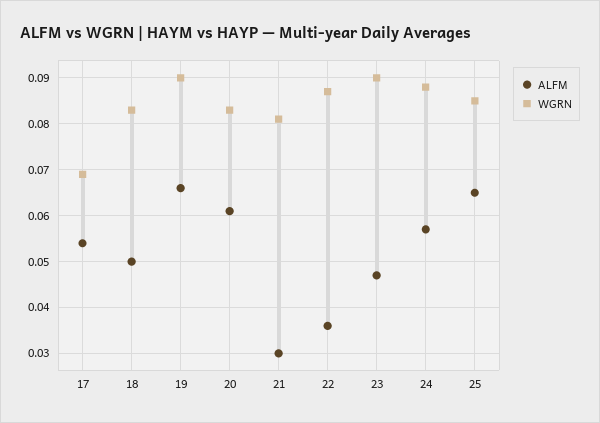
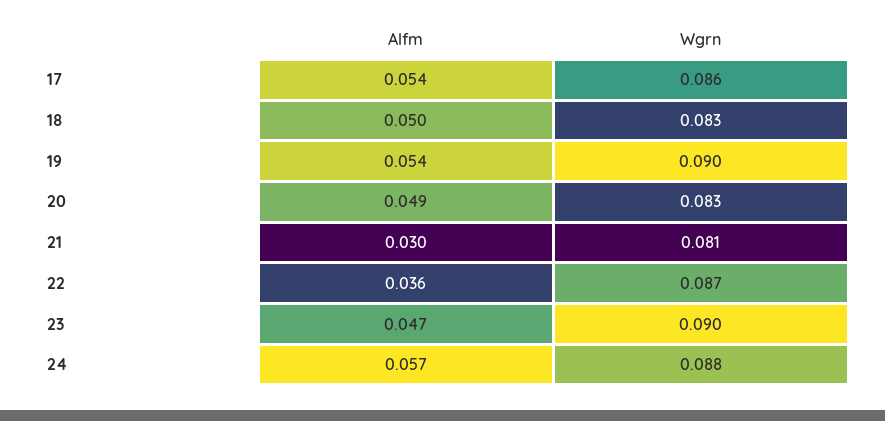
WGRN, 17: 0.07 -> 0.086
ALFM, 19: 0.065 -> 0.054
ALFM, 20: 0.06 -> 0.049
ALFM, 25: 0.065 -> none
WGRN, 25: 0.085 -> none

